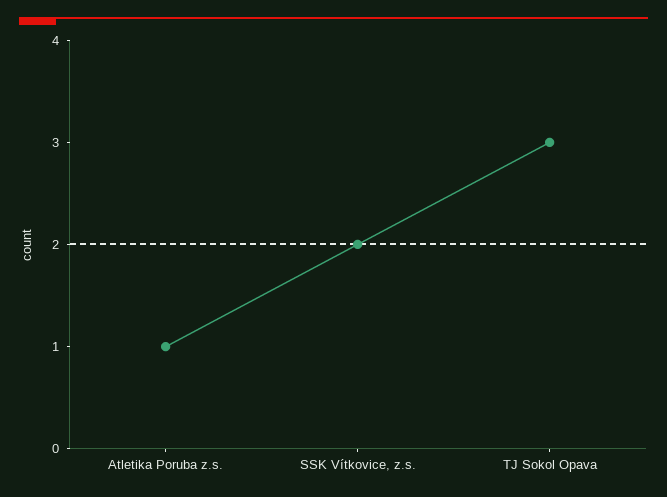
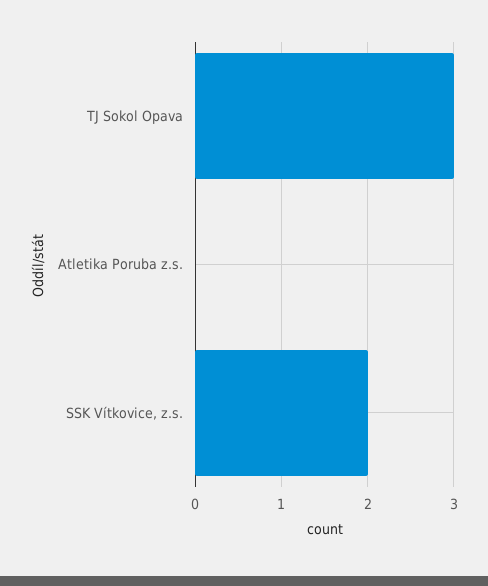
Atletika Poruba z.s.: 1 -> 0

